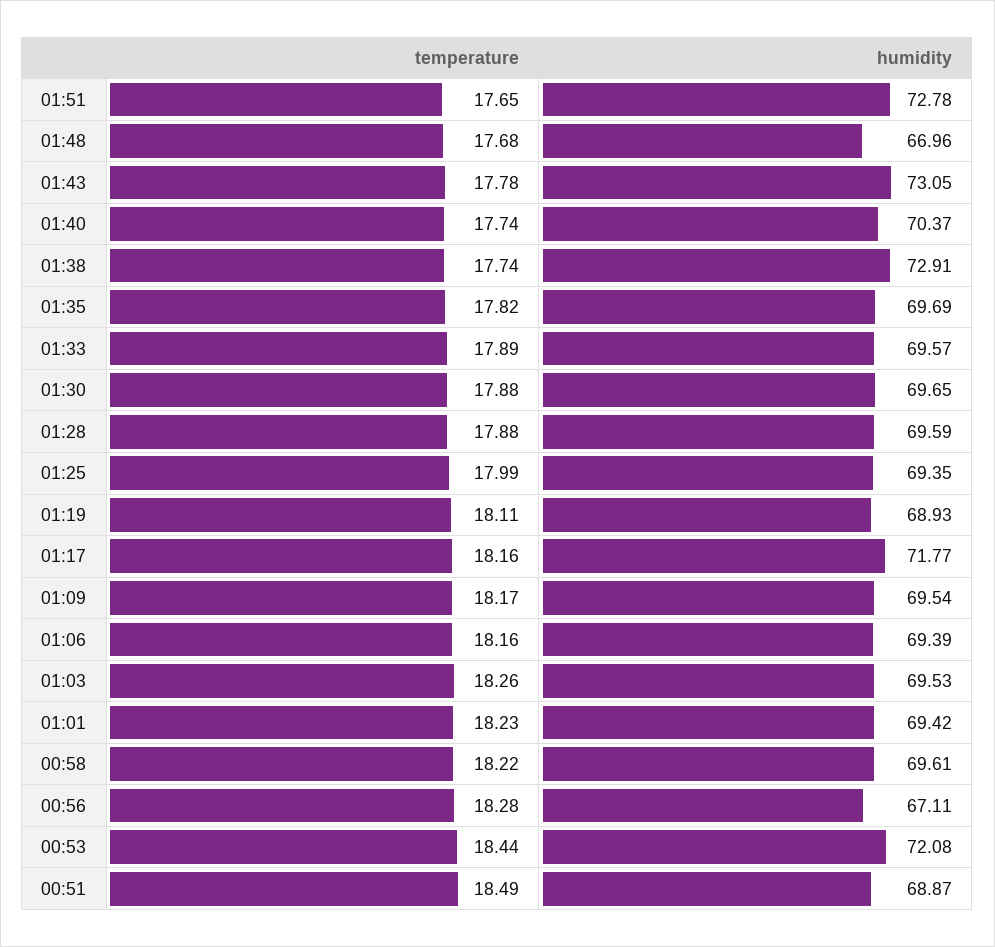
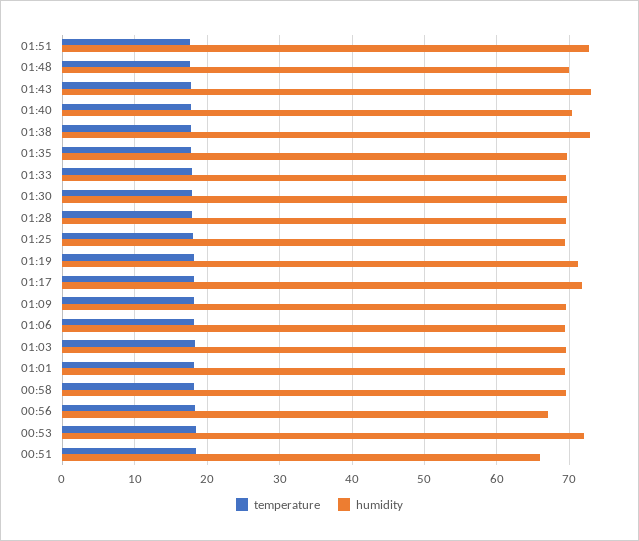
humidity, 01:48: 66.96 -> 70
humidity, 01:19: 68.93 -> 71
humidity, 00:51: 68.87 -> 66

